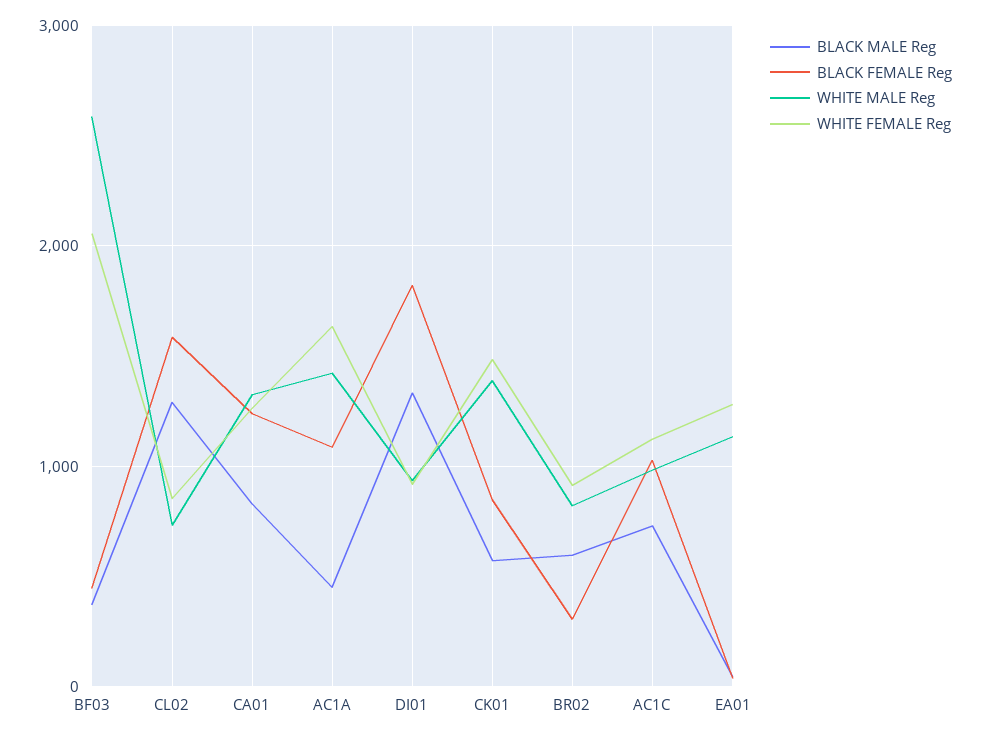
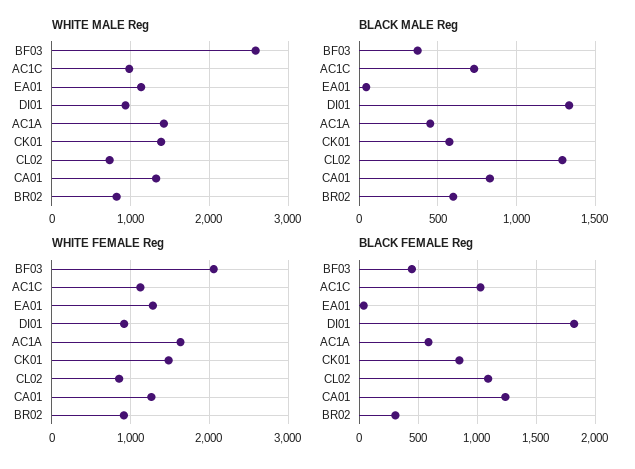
BLACK FEMALE Reg, CL02: 1600 -> 1100
BLACK FEMALE Reg, AC1A: 1100 -> 600

